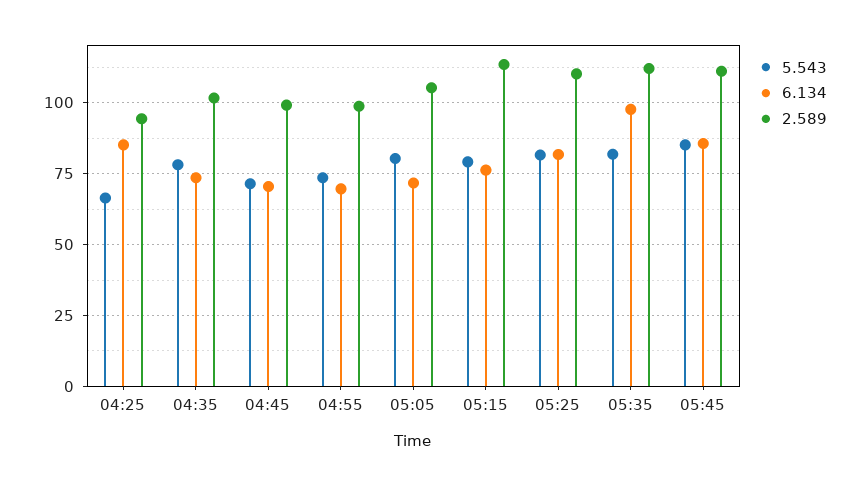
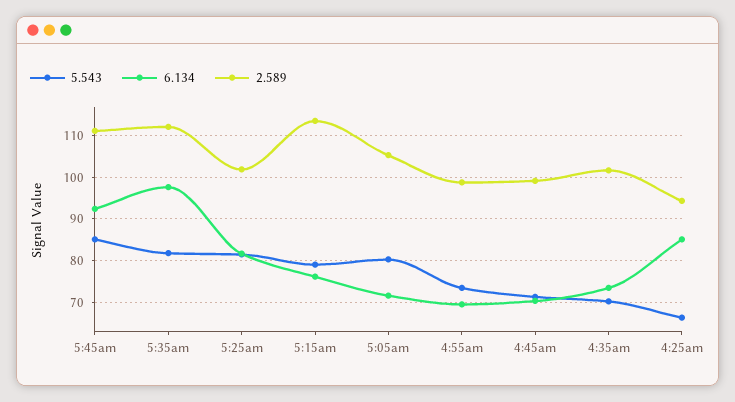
5.543, 04:35: 77.5 -> 70
2.589, 05:25: 110 -> 102
6.134, 05:45: 85 -> 92

